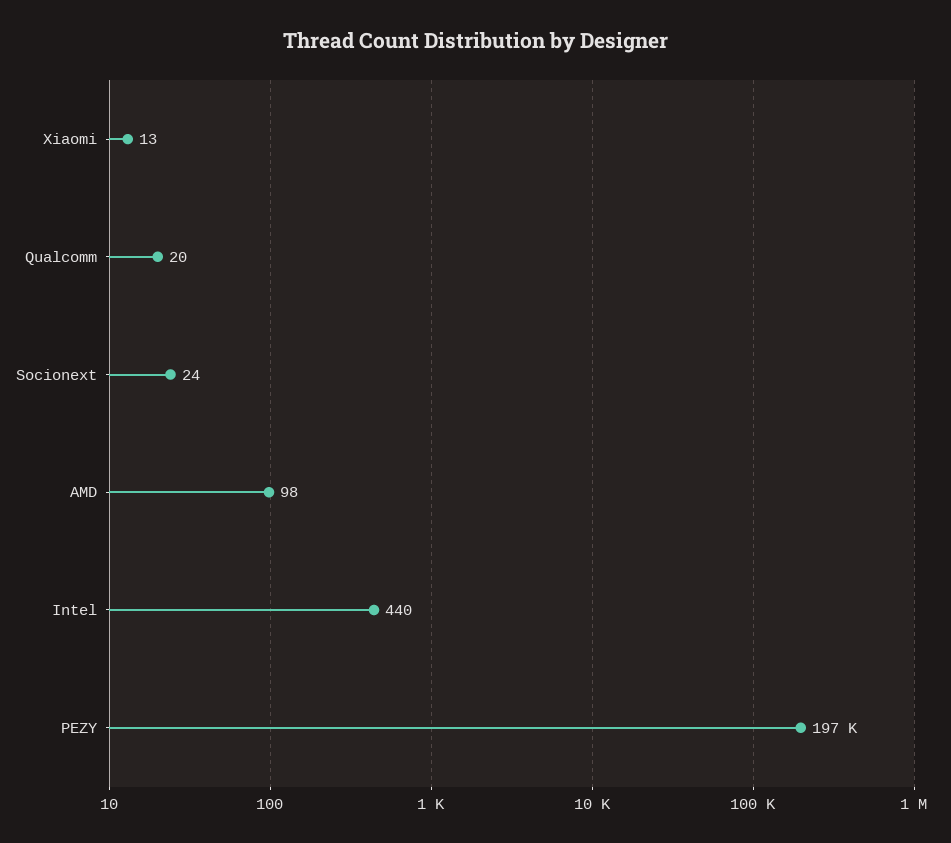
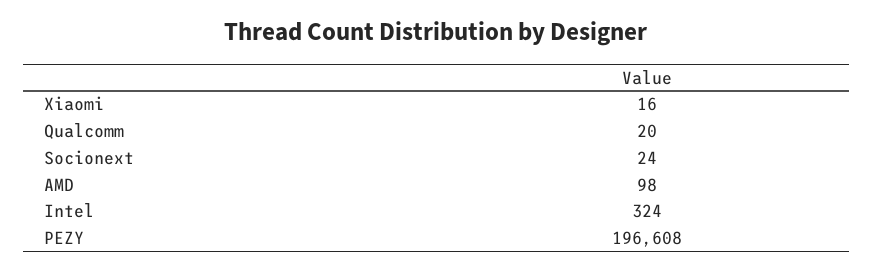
Xiaomi: 13 -> 16
Intel: 440 -> 324

